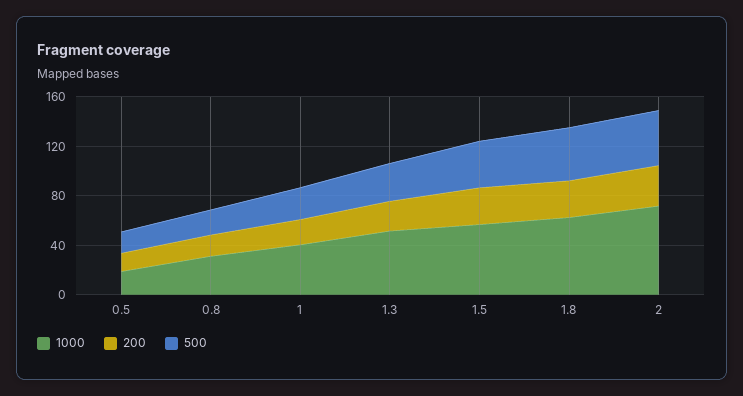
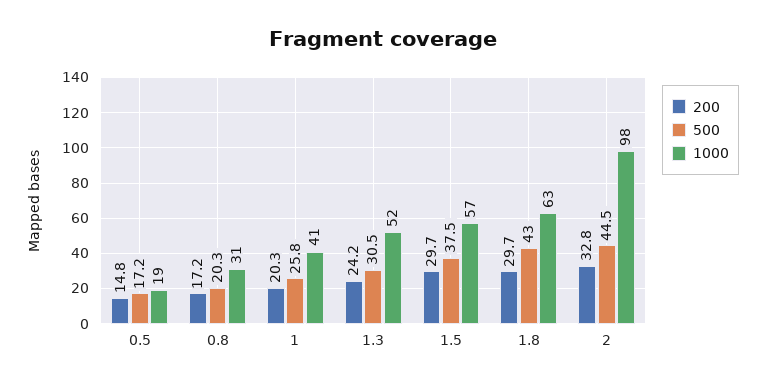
1000, 2: 70 -> 98

